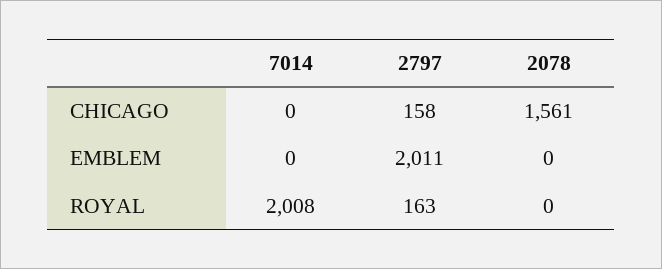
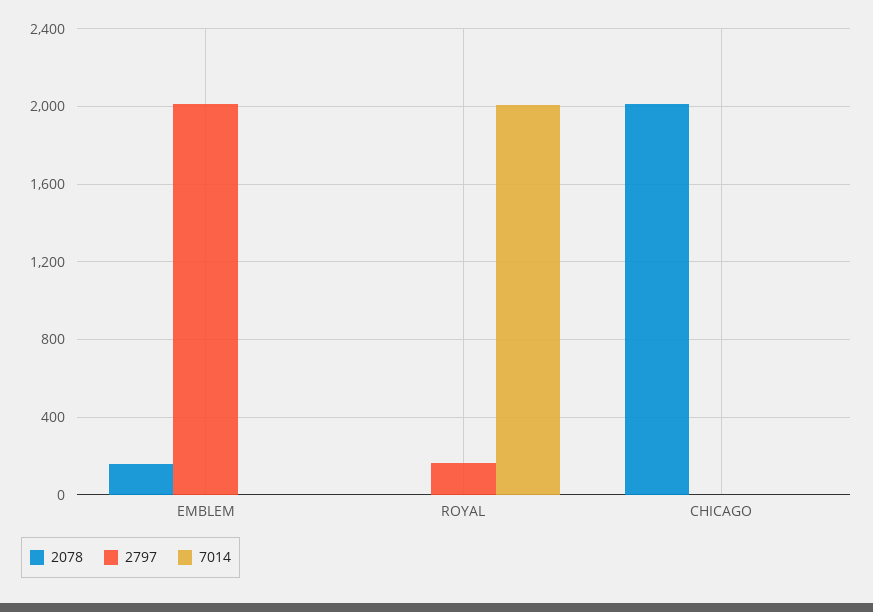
2797, CHICAGO: 158 -> 0
2078, CHICAGO: 1561 -> 2000
2078, EMBLEM: 0 -> 150

